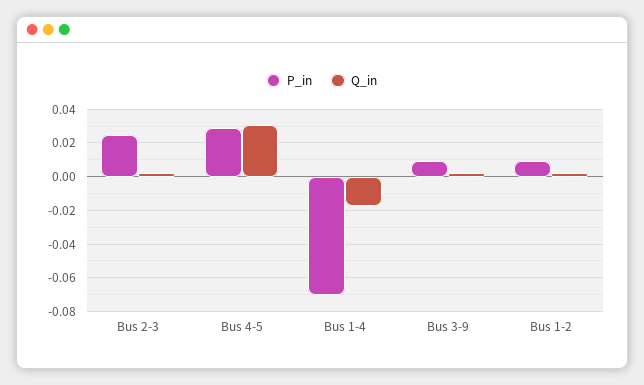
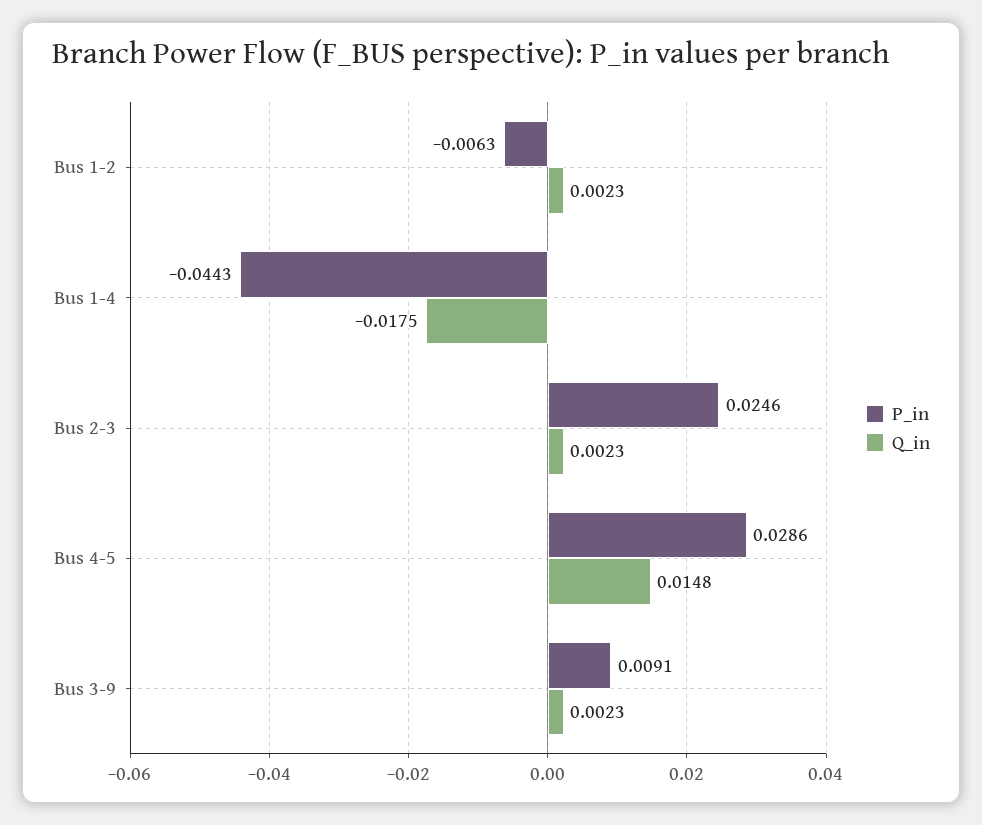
Q_in, Bus 4-5: 0.03 -> 0.0148
P_in, Bus 1-4: -0.07 -> -0.0443
P_in, Bus 1-2: 0.01 -> -0.0063

